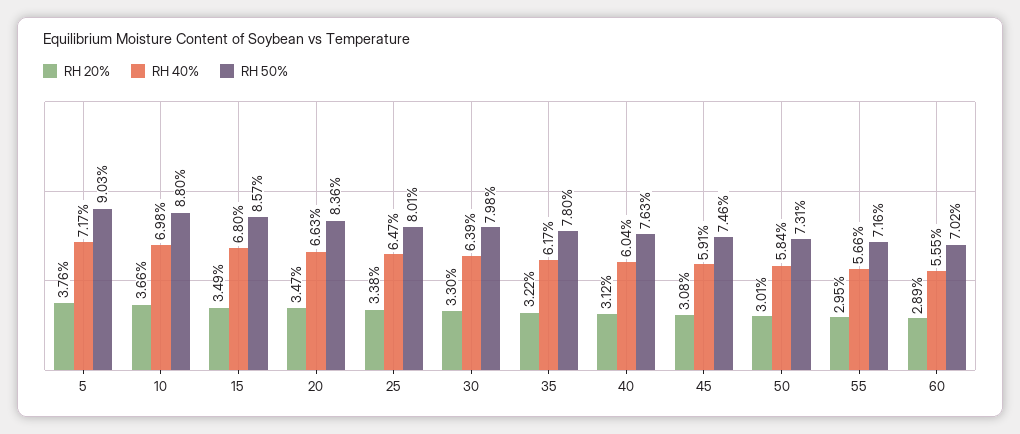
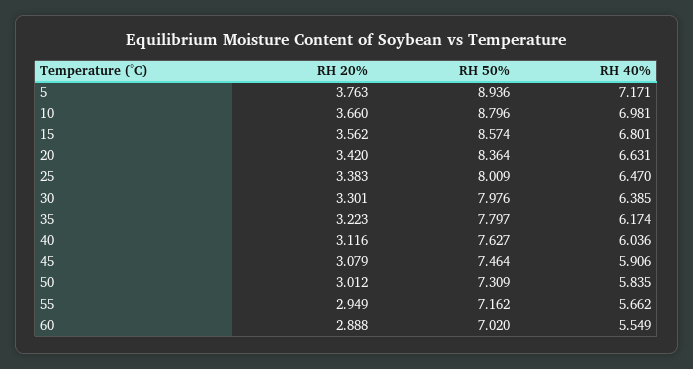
RH 50%, 5: 9.03 -> 8.936
RH 20%, 15: 3.49 -> 3.562
RH 20%, 20: 3.47 -> 3.42

